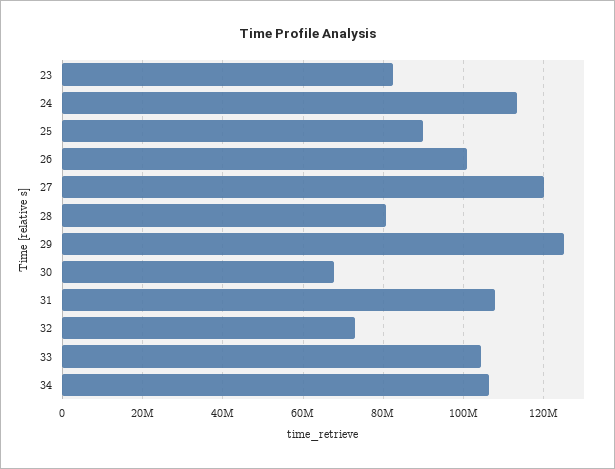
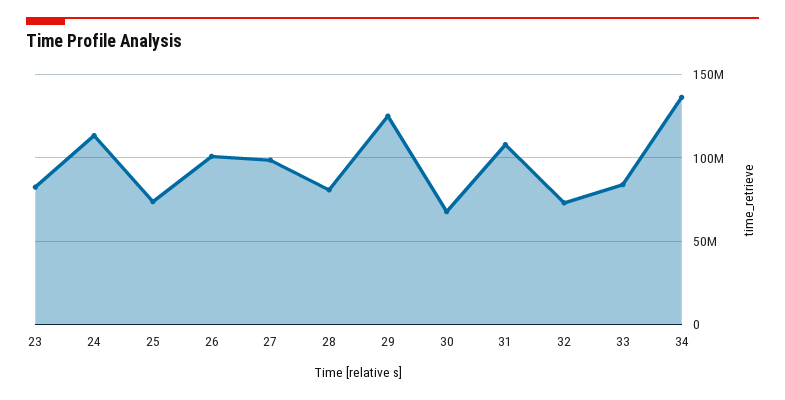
25: 90000000 -> 75000000
27: 120000000 -> 100000000
33: 104000000 -> 85000000
34: 106000000 -> 135000000

